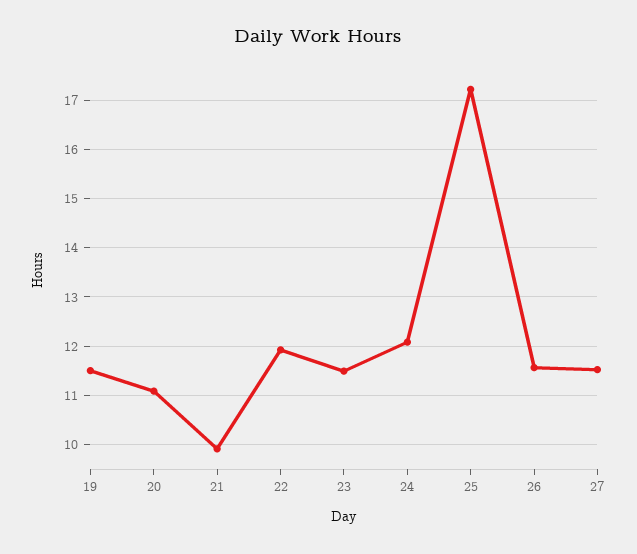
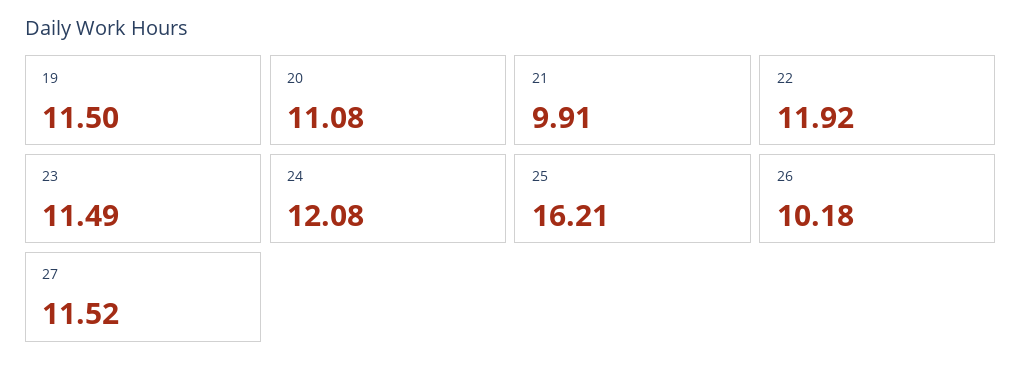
25: 17.2 -> 16.21
26: 11.6 -> 10.18

